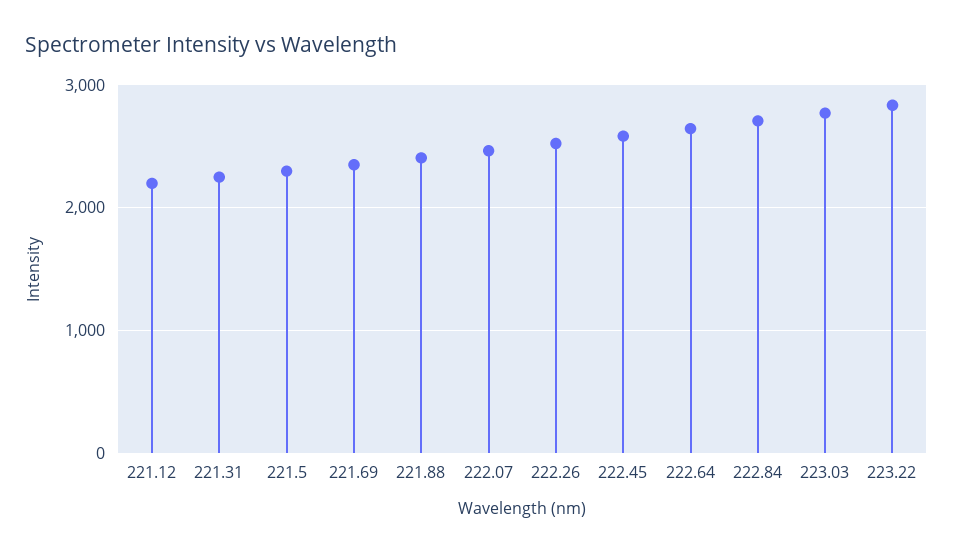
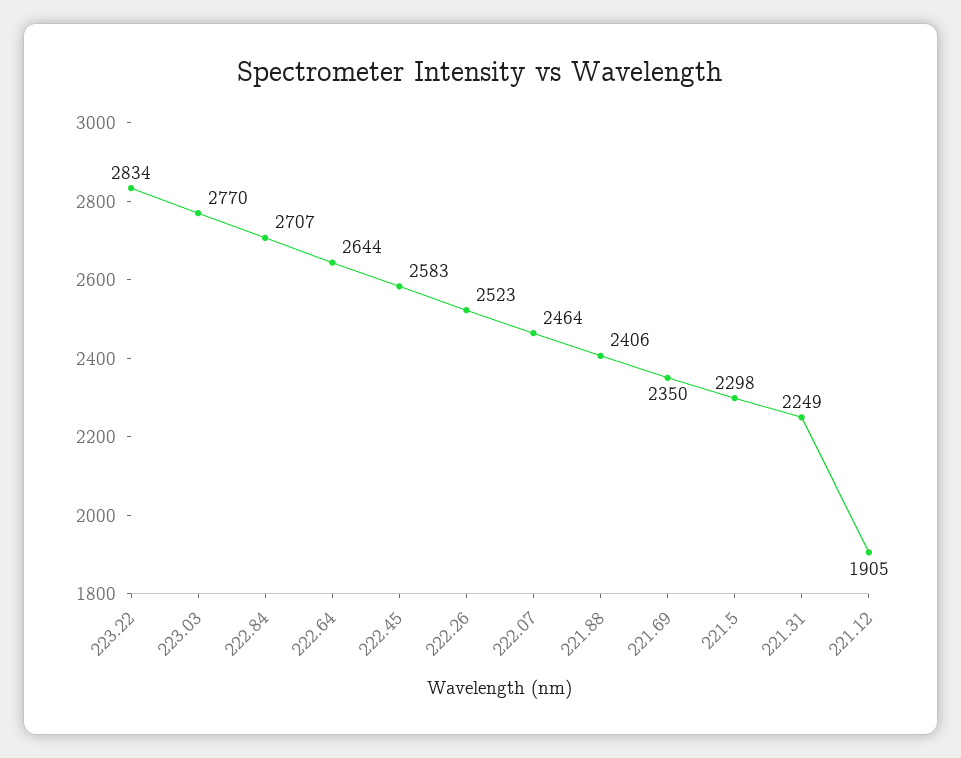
221.12: 2200 -> 1905

